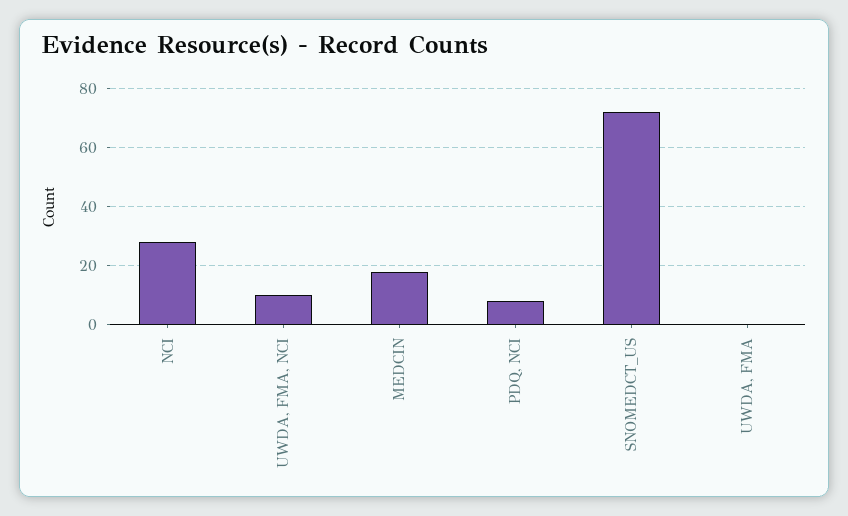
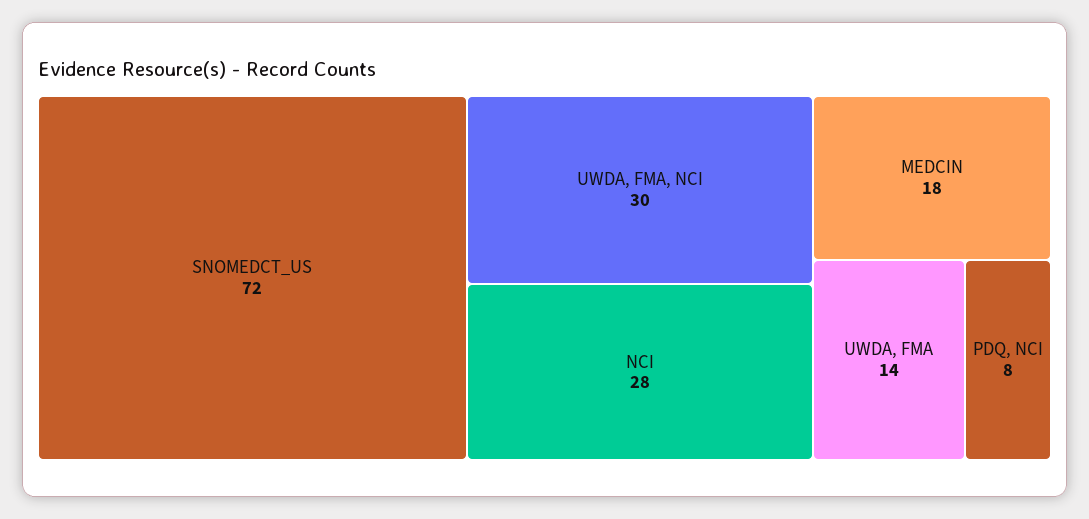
UWDA, FMA, NCI: 10 -> 30
UWDA, FMA: 0 -> 14

